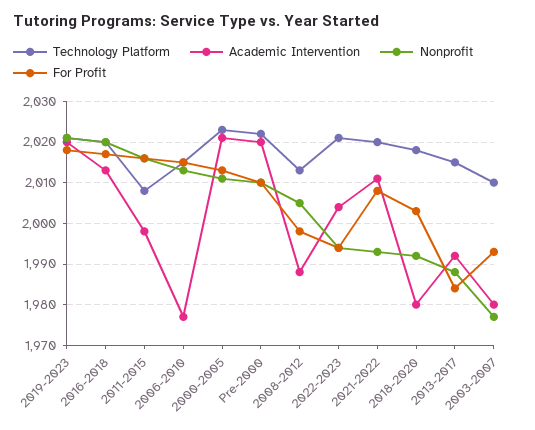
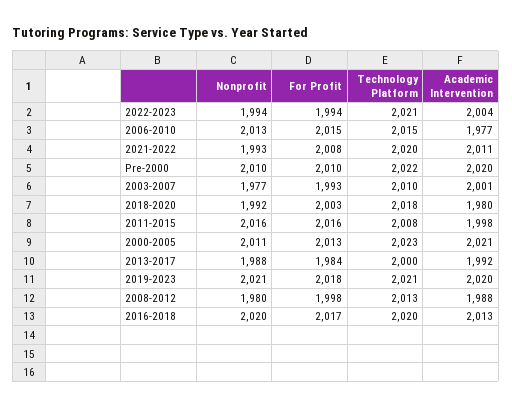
Nonprofit, 2008-2012: 2005 -> 1980
Technology Platform, 2013-2017: 2015 -> 2000
Academic Intervention, 2003-2007: 1980 -> 2001

